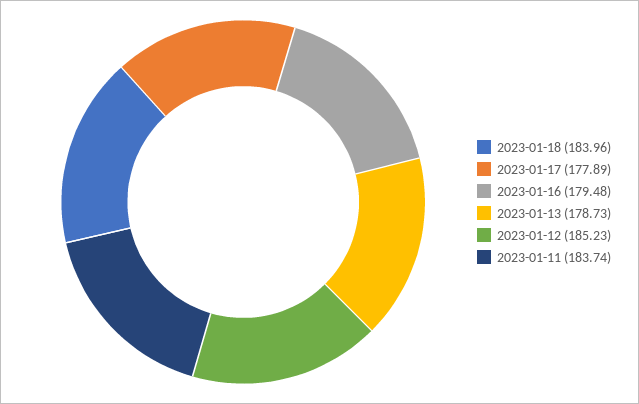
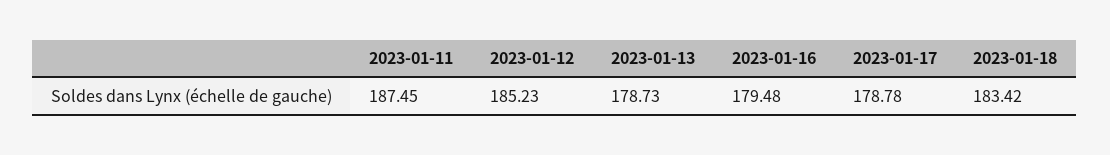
2023-01-18: 183.96 -> 183.42
2023-01-17: 177.89 -> 178.78
2023-01-11: 183.74 -> 187.45

